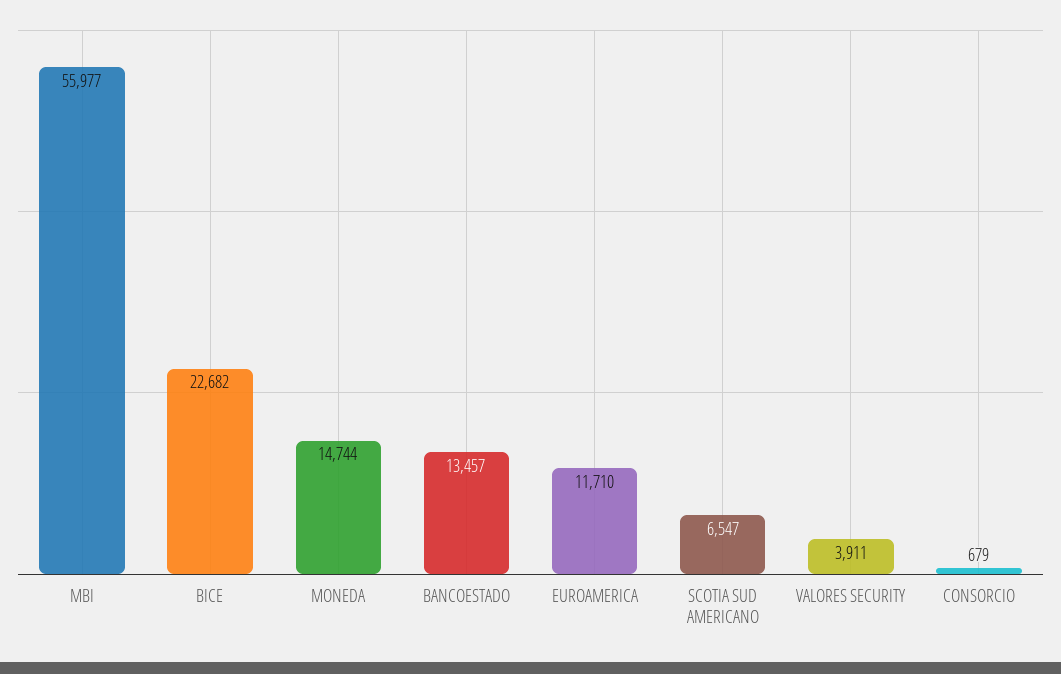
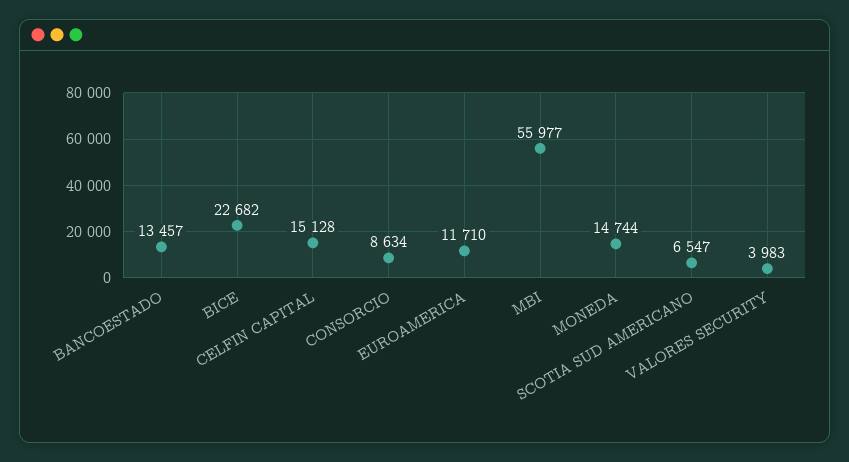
VALORES SECURITY: 3911 -> 3983
CONSORCIO: 679 -> 8634
CELFIN CAPITAL: none -> 15128

